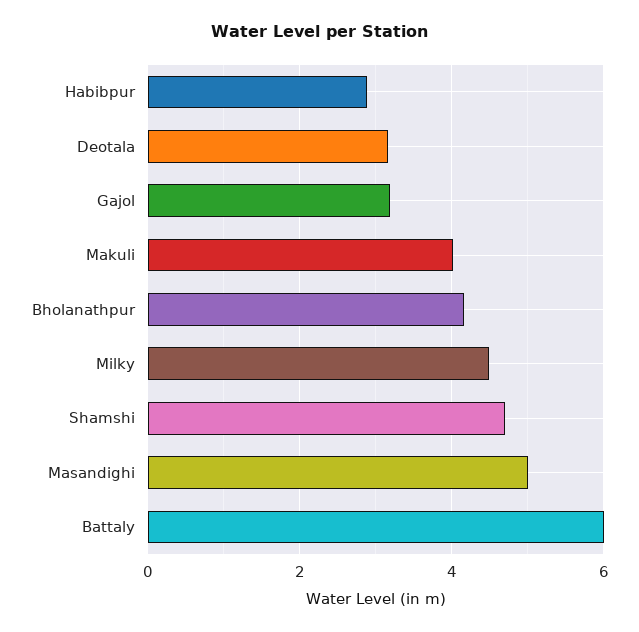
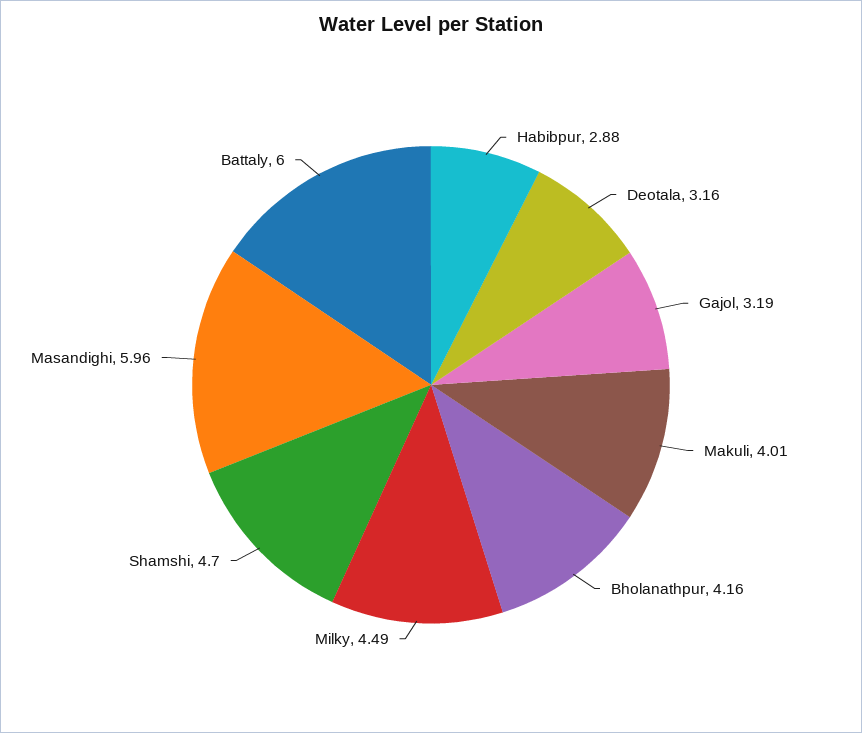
Masandighi: 5 -> 5.96

